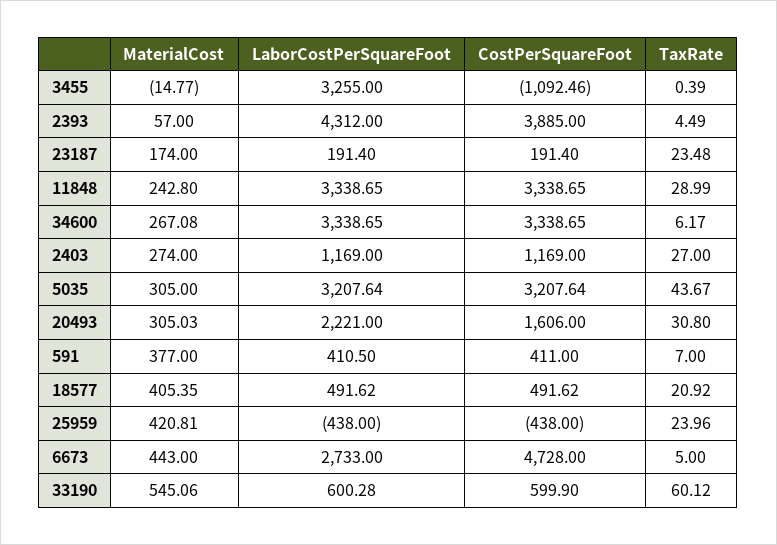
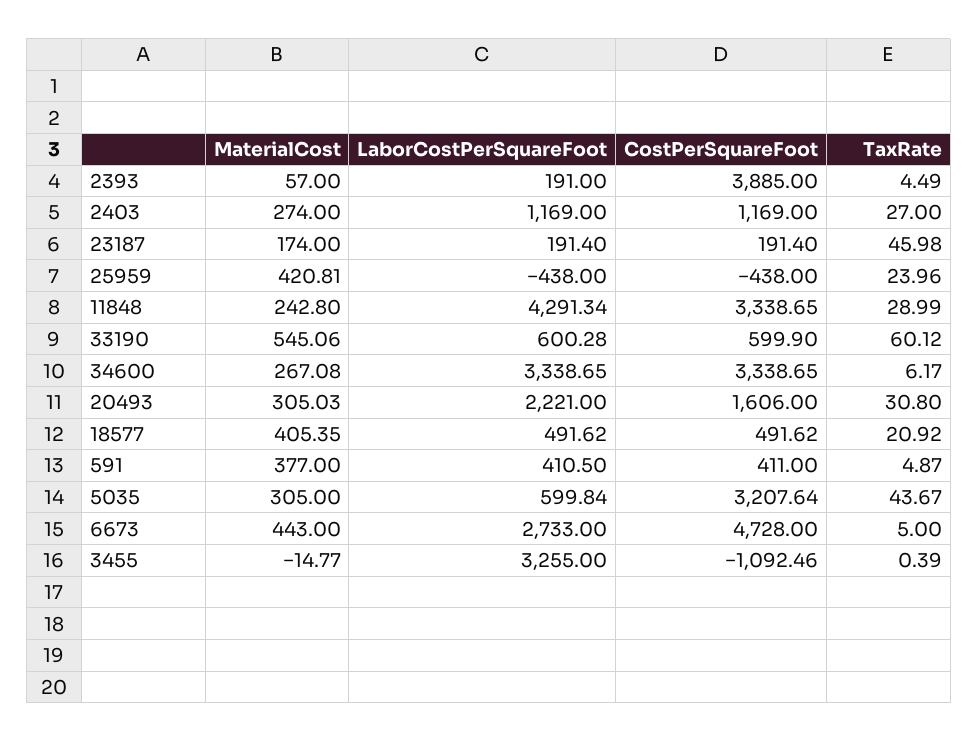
LaborCostPerSquareFoot, 2393: 4312 -> 191
TaxRate, 23187: 23.48 -> 45.98
LaborCostPerSquareFoot, 11848: 3338.65 -> 4291.34
LaborCostPerSquareFoot, 5035: 3207.64 -> 599.84
TaxRate, 591: 7 -> 4.87

